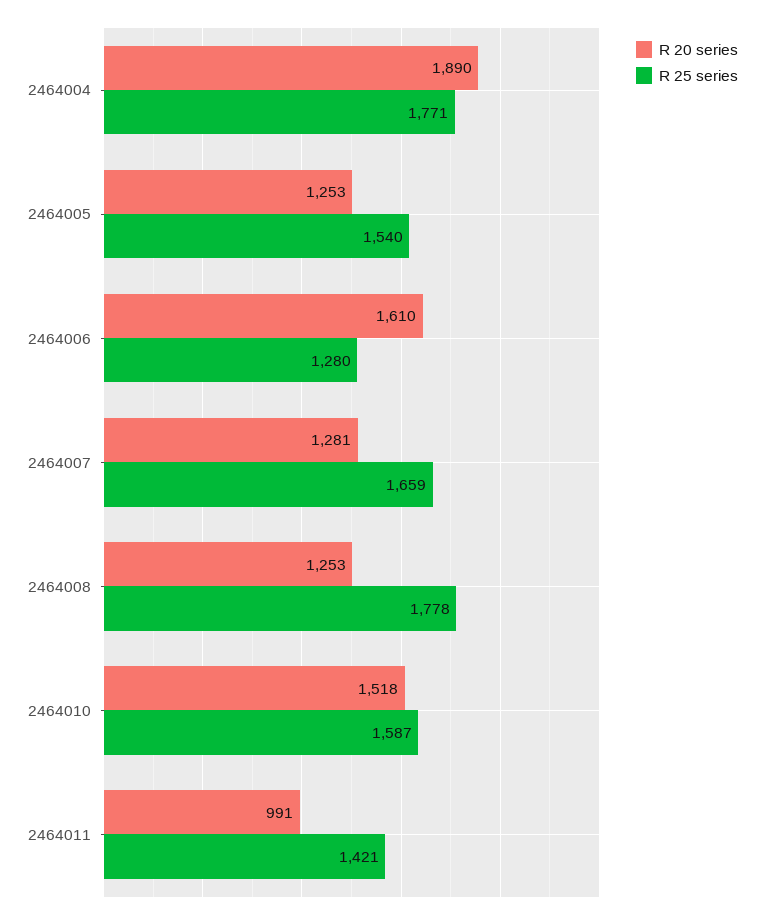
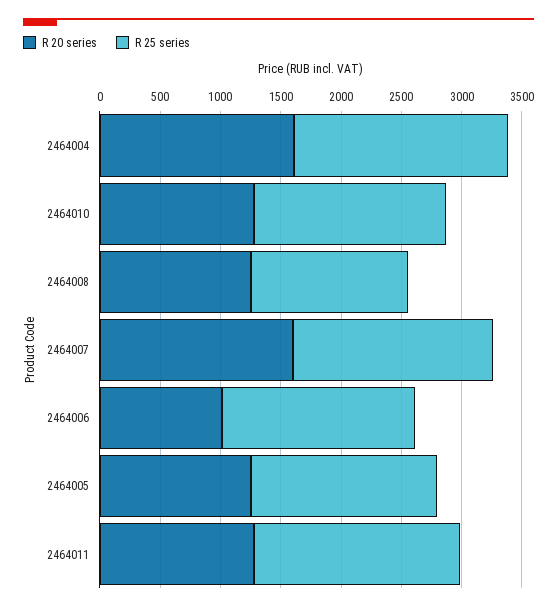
R 20 series, 2464004: 1890 -> 1600
R 20 series, 2464006: 1610 -> 1000
R 25 series, 2464006: 1280 -> 1600
R 20 series, 2464007: 1281 -> 1600
R 25 series, 2464008: 1778 -> 1300
R 20 series, 2464010: 1518 -> 1300
R 20 series, 2464011: 991 -> 1300
R 25 series, 2464011: 1421 -> 1700

